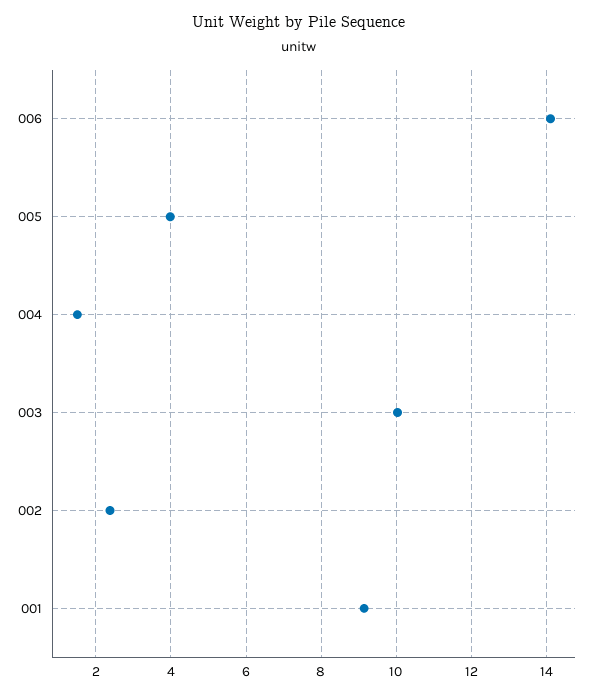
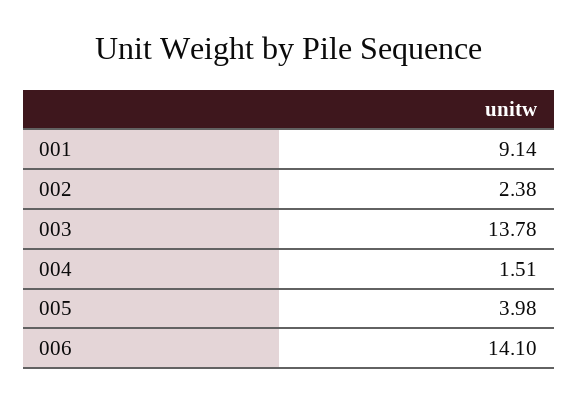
003: 10 -> 13.78

